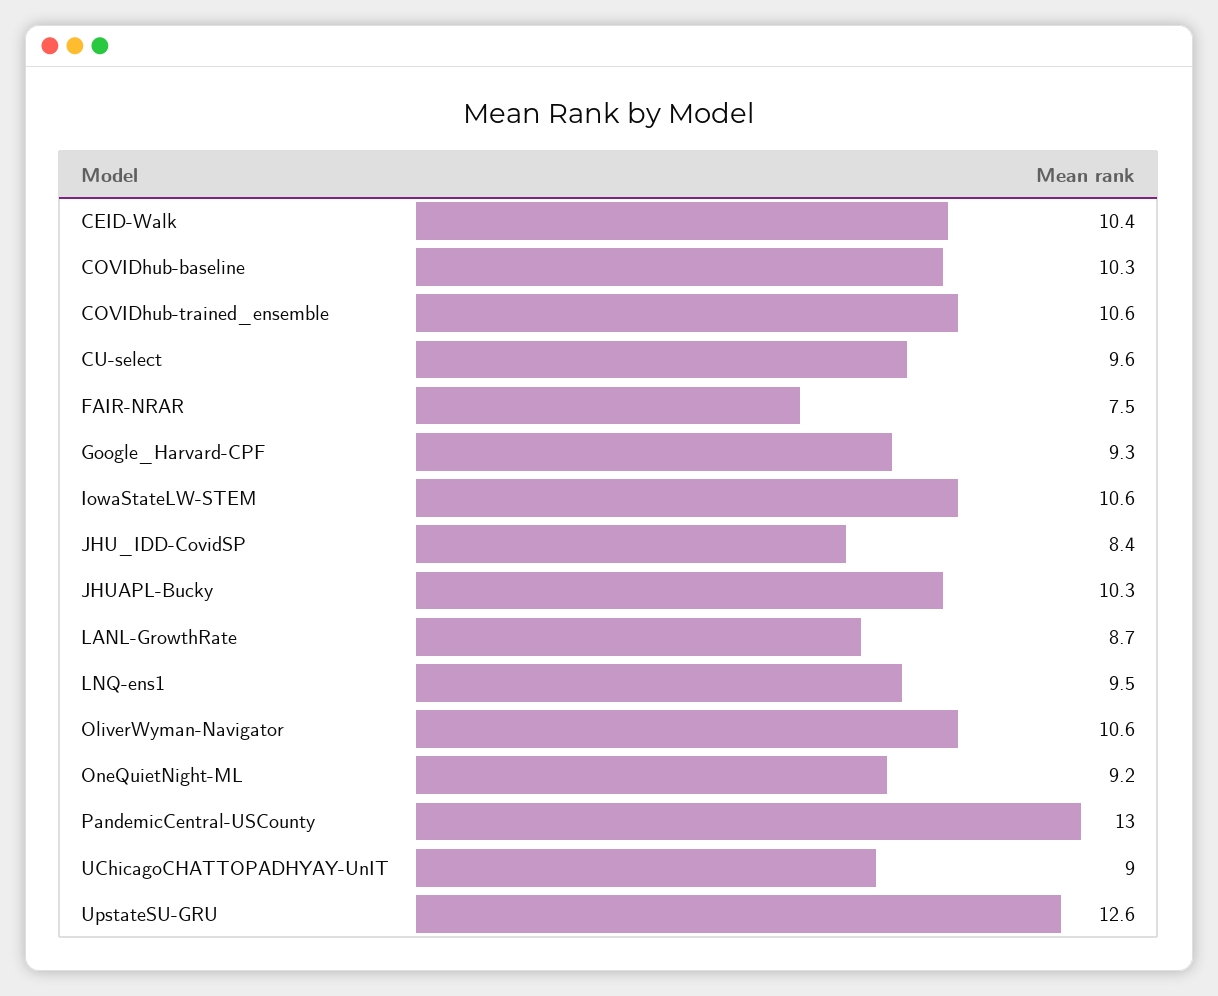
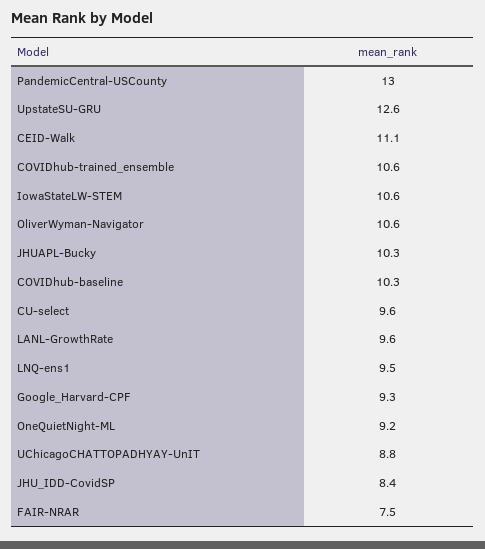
CEID-Walk: 10.4 -> 11.1
LANL-GrowthRate: 8.7 -> 9.6
UChicagoCHATTOPADHYAY-UnIT: 9 -> 8.8

